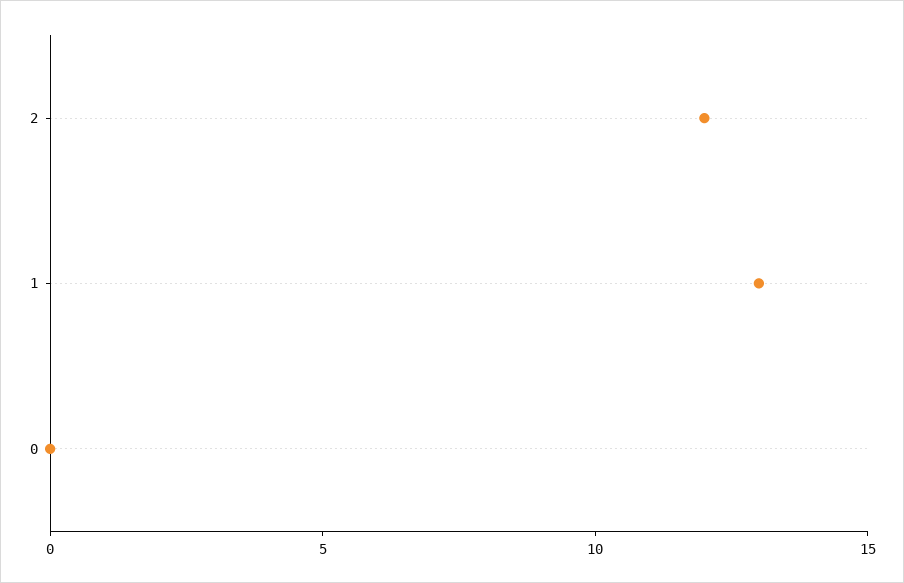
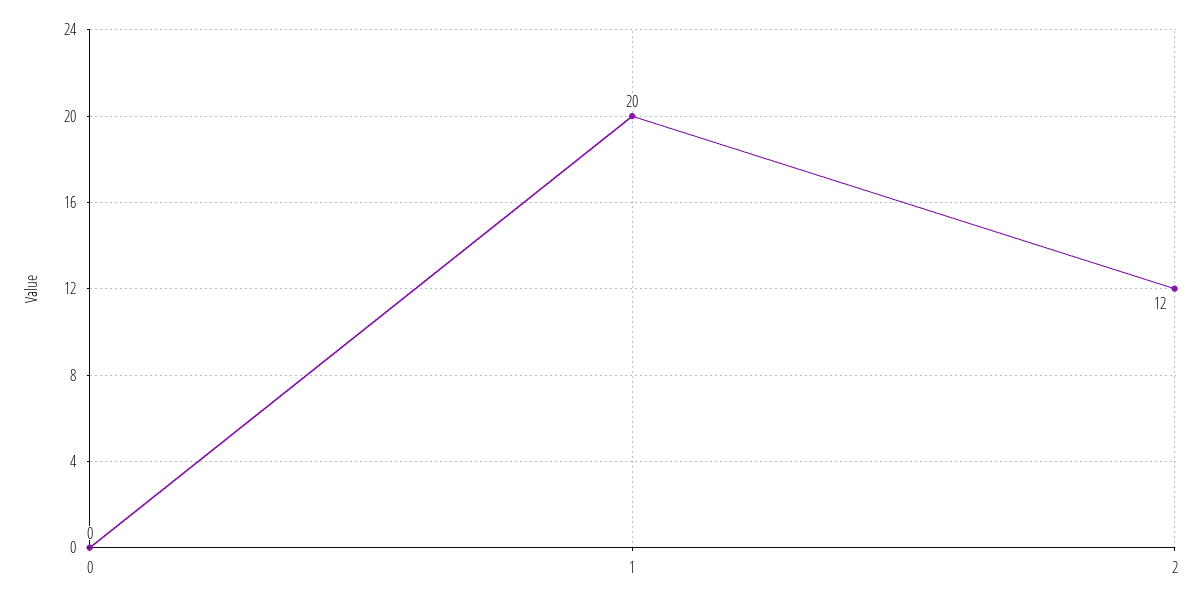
1: 13 -> 20

